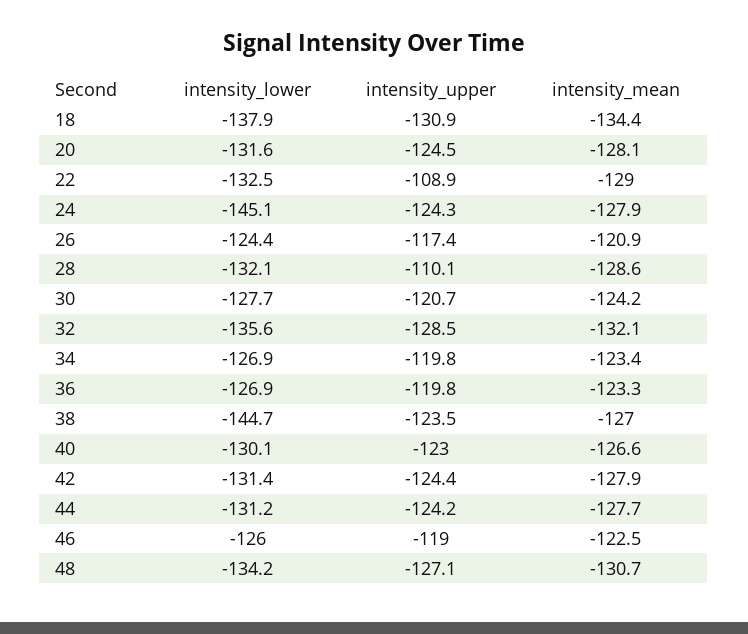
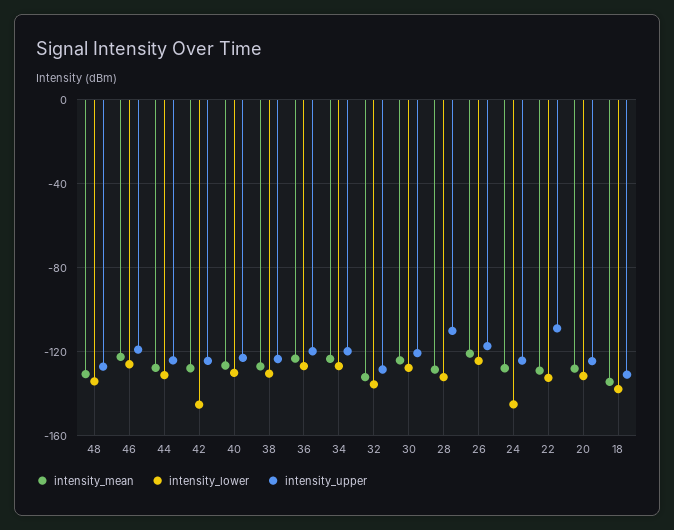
intensity_lower, 38: -144.7 -> -130
intensity_lower, 42: -131.4 -> -145

